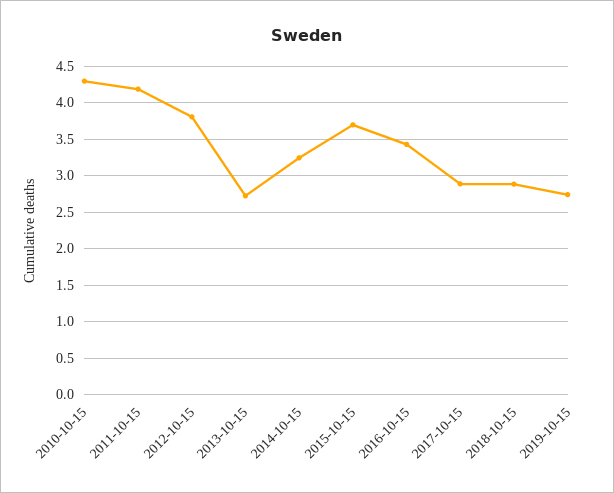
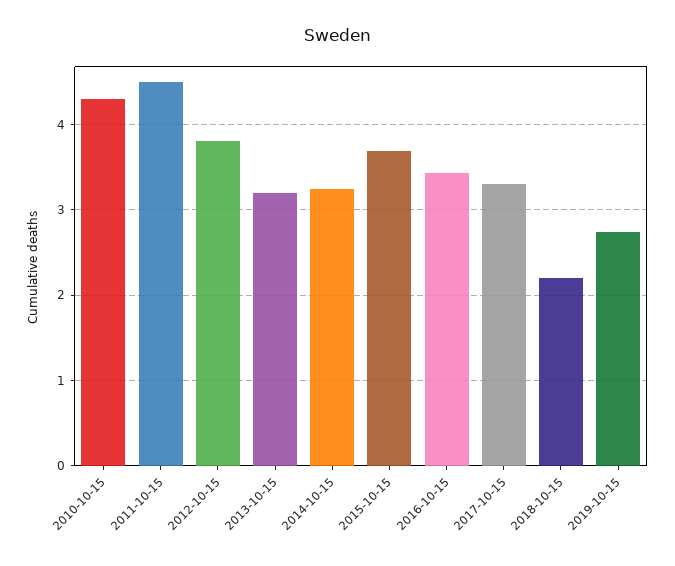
2011-10-15: 4.2 -> 4.5
2013-10-15: 2.7 -> 3.2
2017-10-15: 2.9 -> 3.3
2018-10-15: 2.9 -> 2.2

